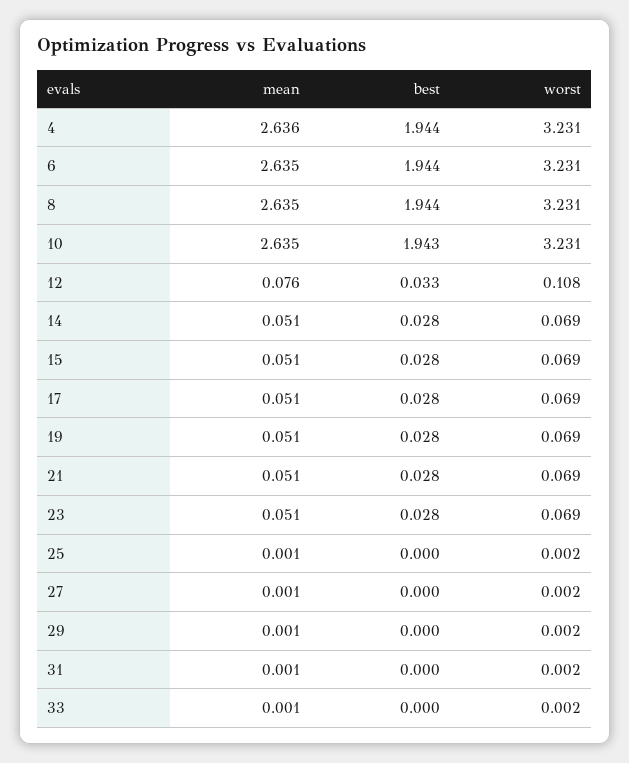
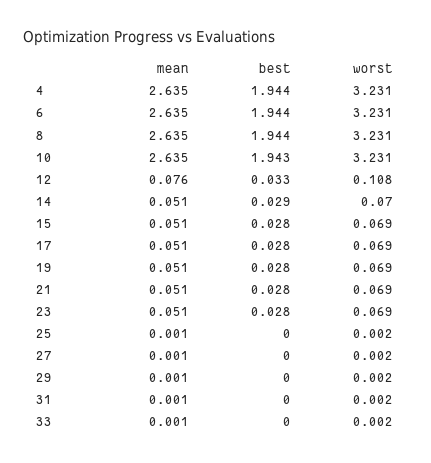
mean, 4: 2.636 -> 2.635
best, 14: 0.028 -> 0.029
worst, 14: 0.069 -> 0.07

